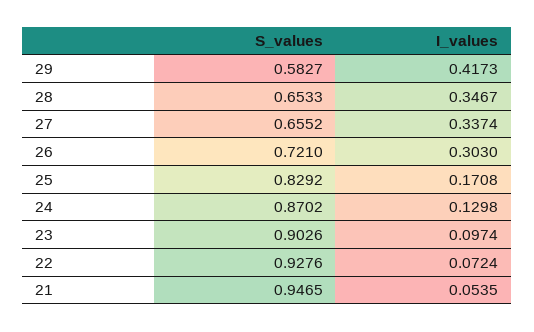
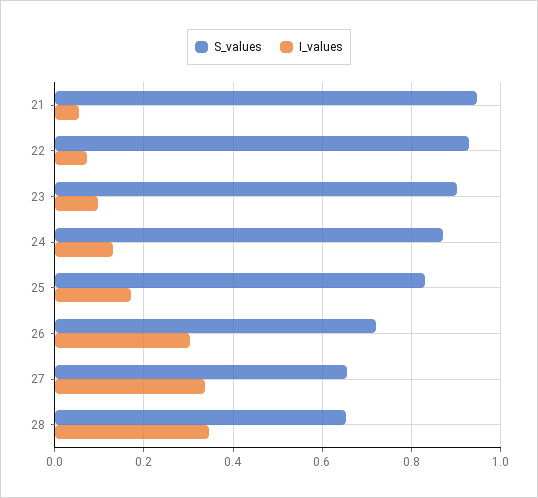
S_values, 29: 0.5827 -> none
I_values, 29: 0.4173 -> none

